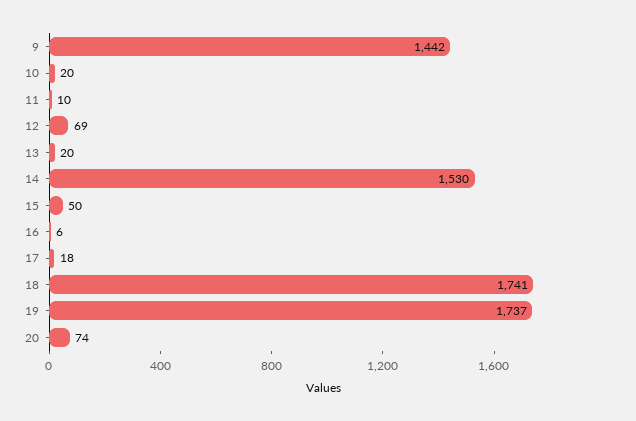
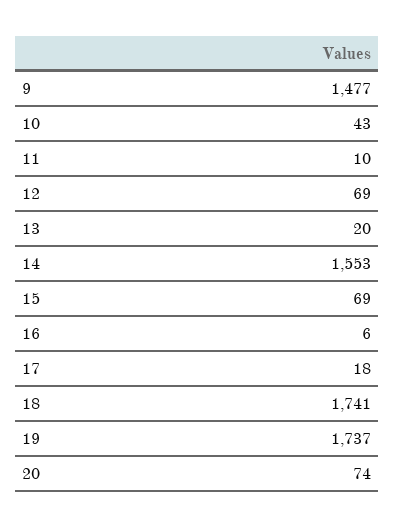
9: 1442 -> 1477
10: 20 -> 43
14: 1530 -> 1553
15: 50 -> 69

